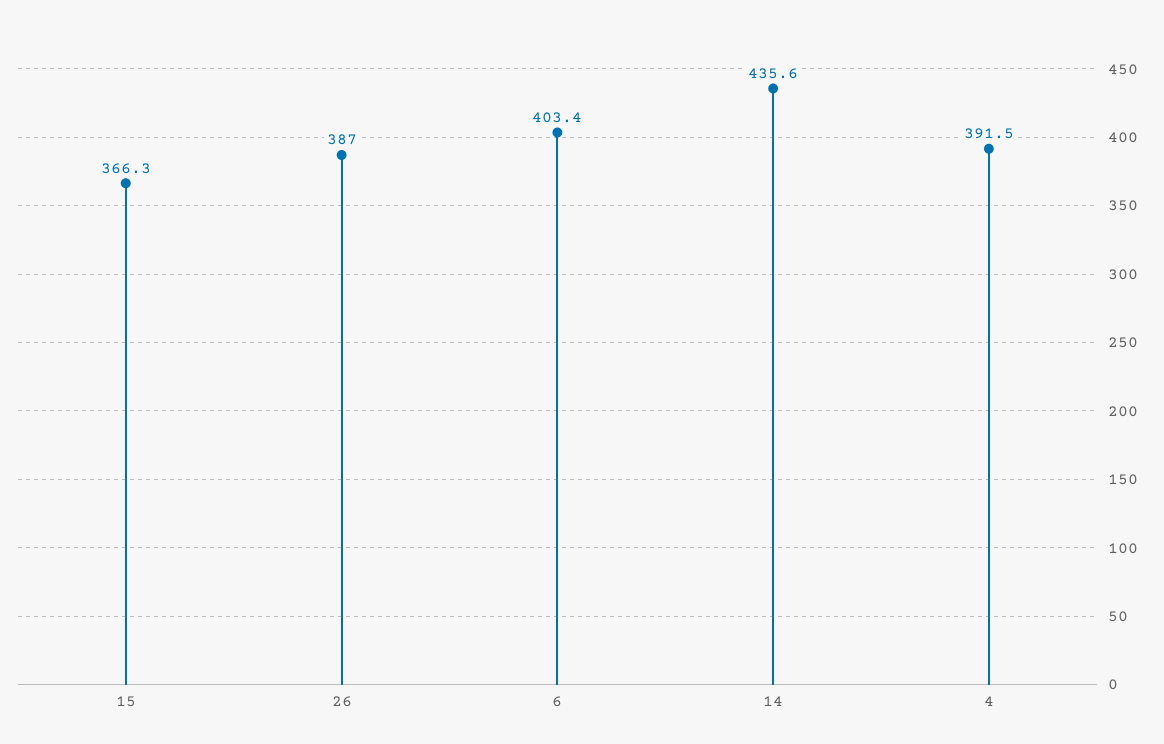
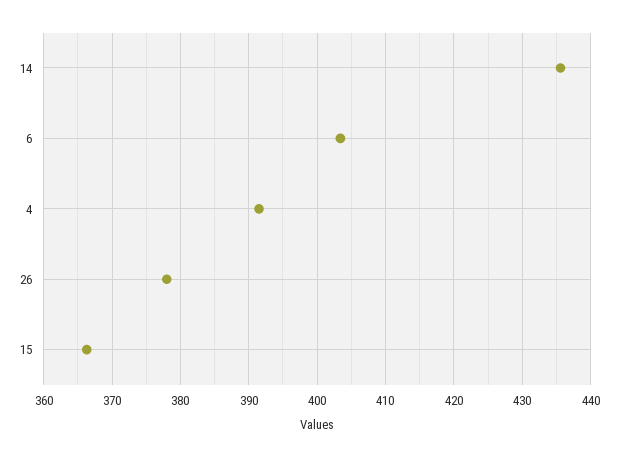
26: 387 -> 378

